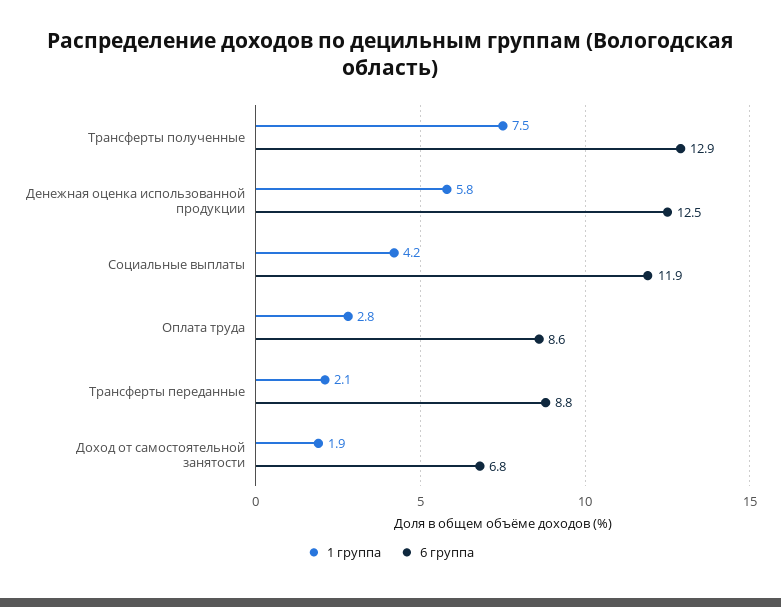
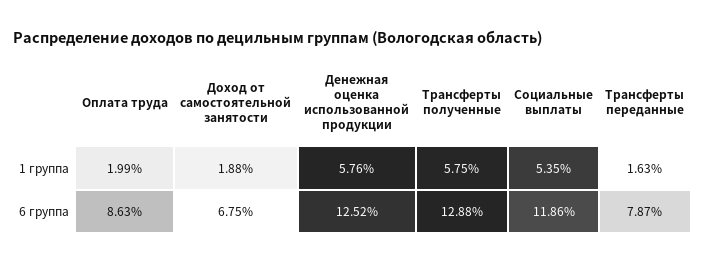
1 группа, Трансферты полученные: 7.5 -> 5.75
1 группа, Социальные выплаты: 4.2 -> 5.35
1 группа, Оплата труда: 2.8 -> 1.99
1 группа, Трансферты переданные: 2.1 -> 1.63
6 группа, Трансферты переданные: 8.8 -> 7.87

